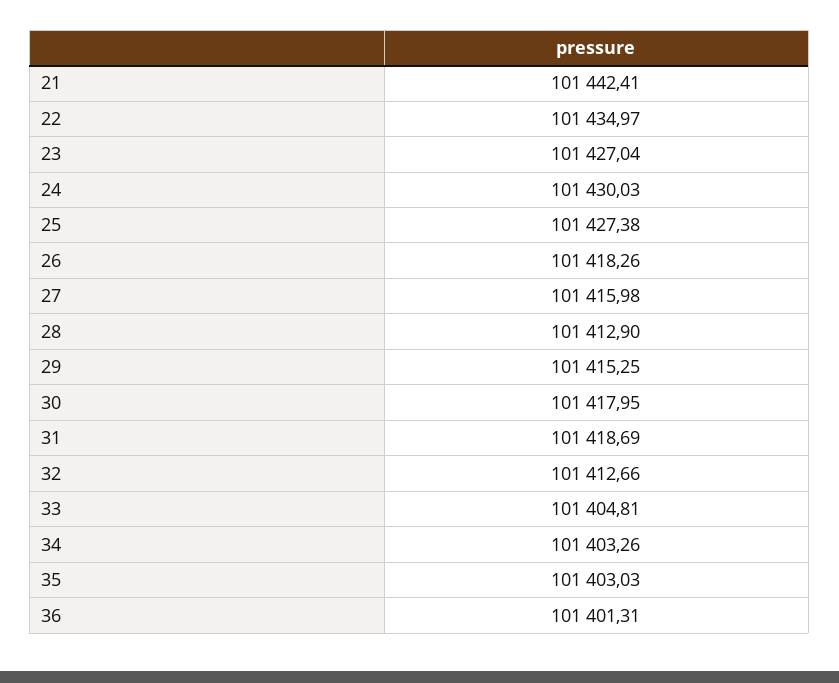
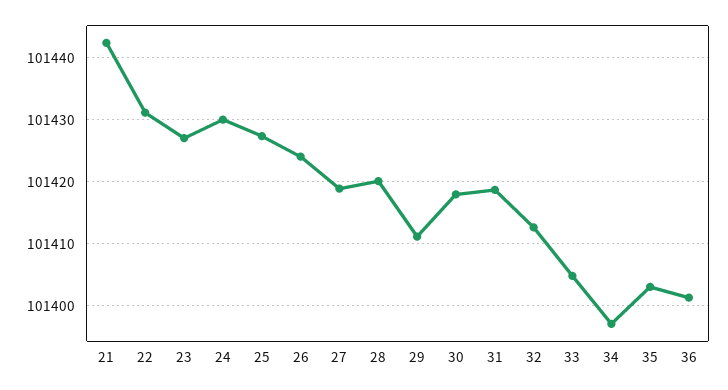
22: 101434.97 -> 101431
26: 101418.26 -> 101424
27: 101415.98 -> 101419
28: 101412.9 -> 101420
29: 101415.25 -> 101411
34: 101403.26 -> 101397

